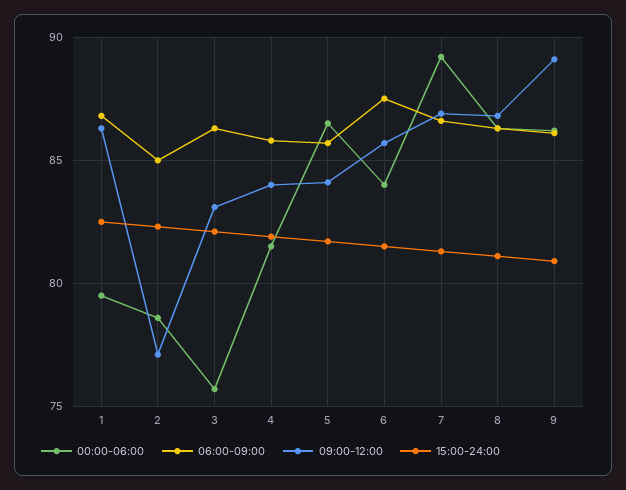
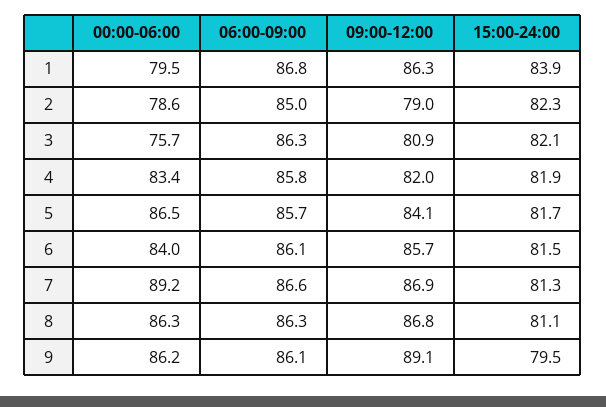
15:00-24:00, 1: 82.5 -> 83.9
09:00-12:00, 2: 77 -> 79
09:00-12:00, 3: 83 -> 80.9
00:00-06:00, 4: 81.5 -> 83.4
09:00-12:00, 4: 84 -> 82
06:00-09:00, 6: 87.5 -> 86.1
15:00-24:00, 9: 81 -> 79.5

